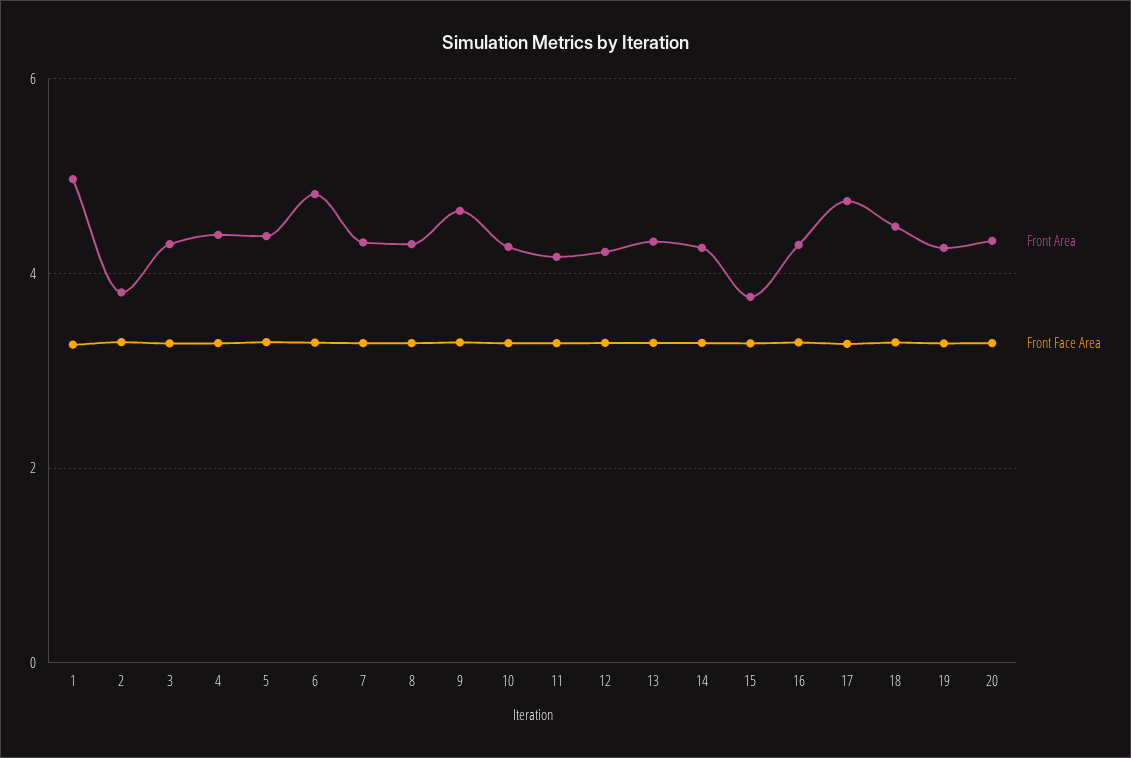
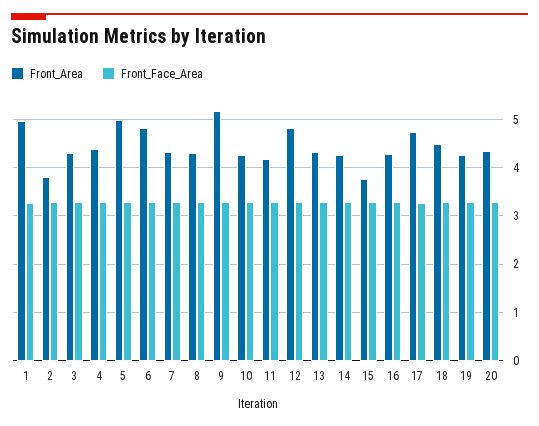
Front Area, 5: 4.4 -> 5
Front Area, 9: 4.6 -> 5.2
Front Area, 12: 4.2 -> 4.8

